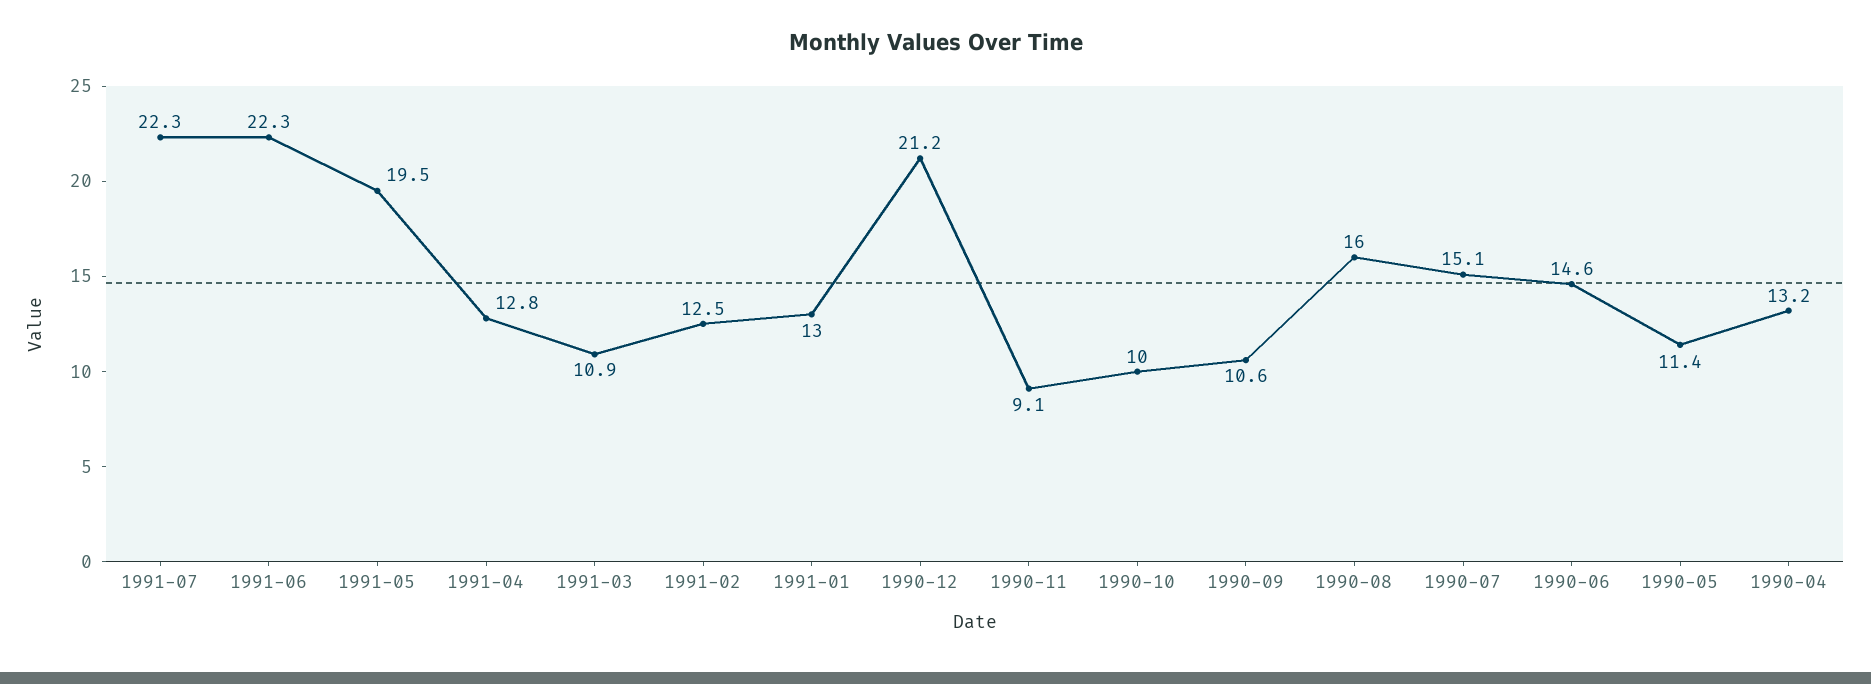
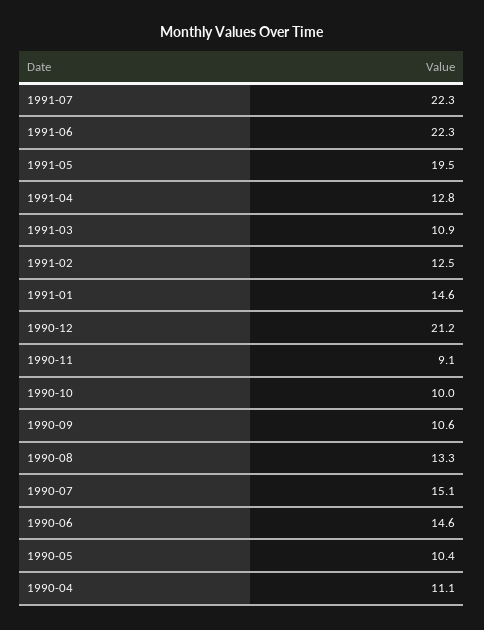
1991-01: 13 -> 14.6
1990-08: 16 -> 13.3
1990-05: 11.4 -> 10.4
1990-04: 13.2 -> 11.1

